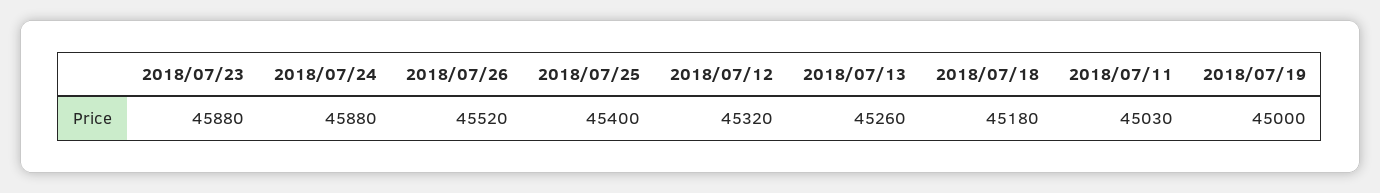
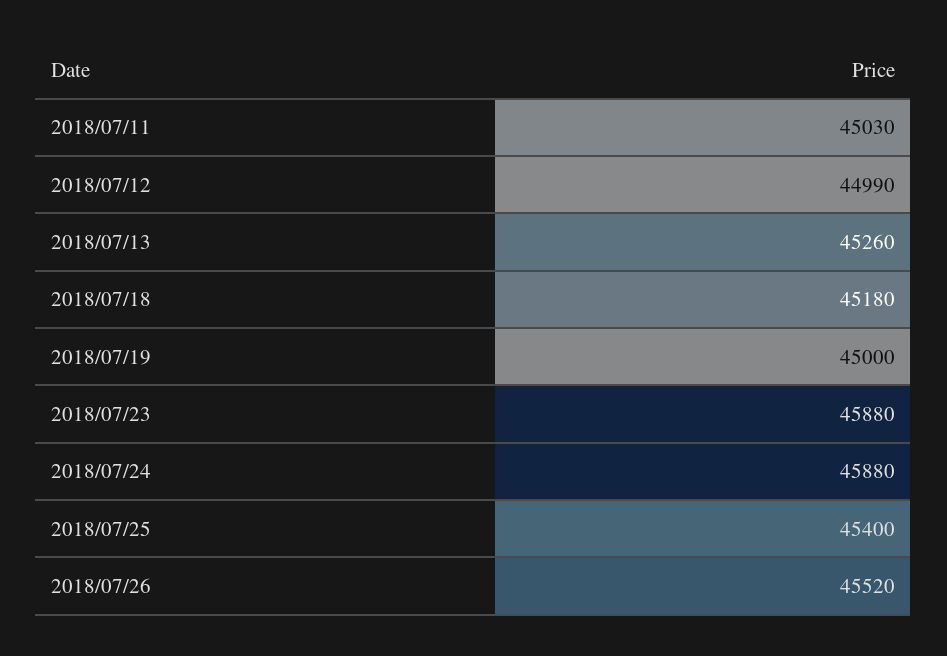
2018/07/12: 45320 -> 44990

